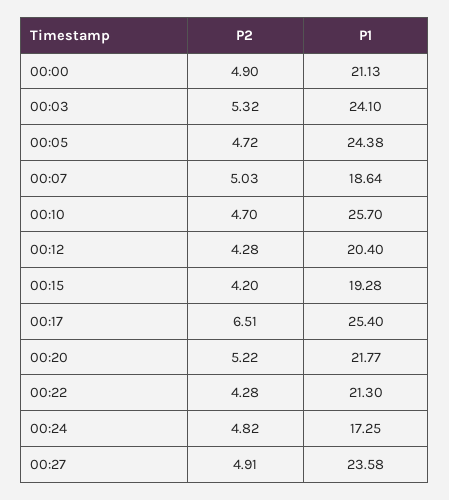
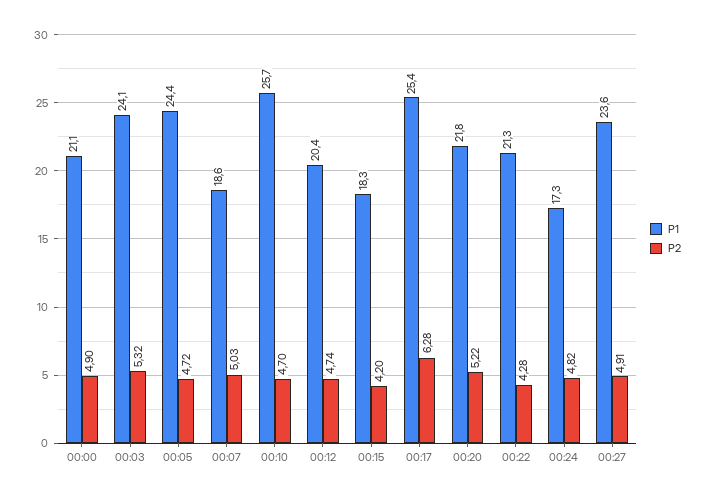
P2, 00:12: 4.28 -> 4.74
P1, 00:15: 19.28 -> 18.3
P2, 00:17: 6.51 -> 6.28

